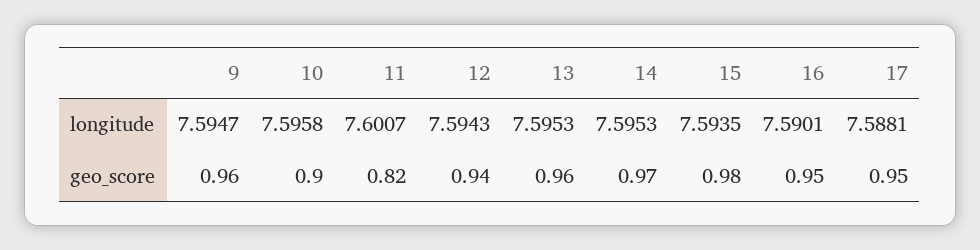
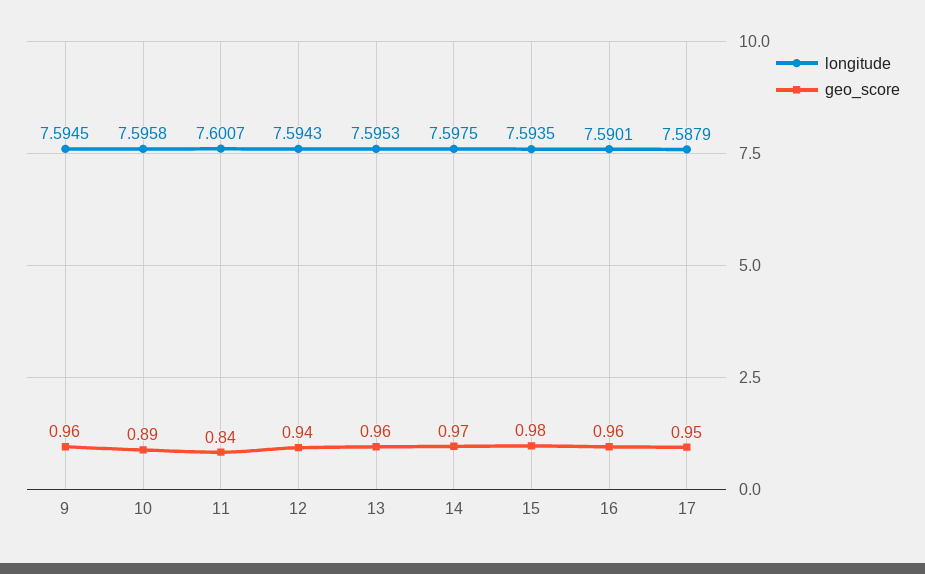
longitude, 9: 7.5947 -> 7.5945
longitude, 14: 7.5953 -> 7.5975
longitude, 17: 7.5881 -> 7.5879
geo_score, 10: 0.9 -> 0.89
geo_score, 11: 0.82 -> 0.84
geo_score, 16: 0.95 -> 0.96

